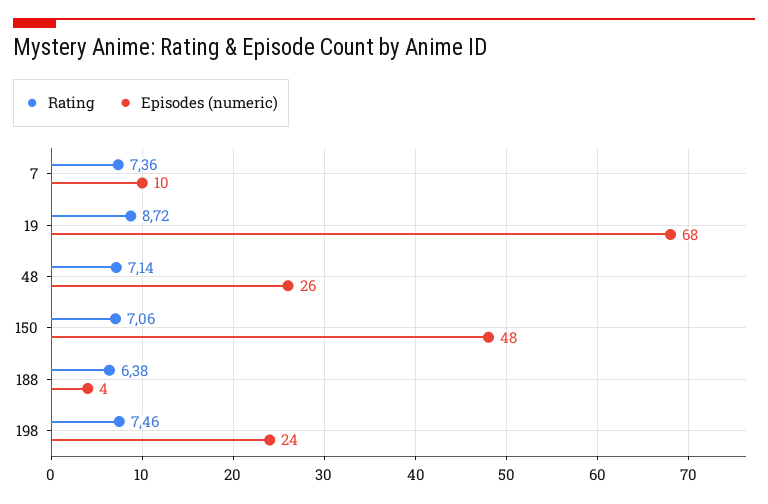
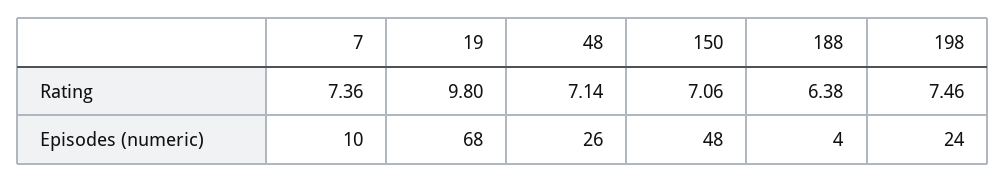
Rating, 19: 8.72 -> 9.8

